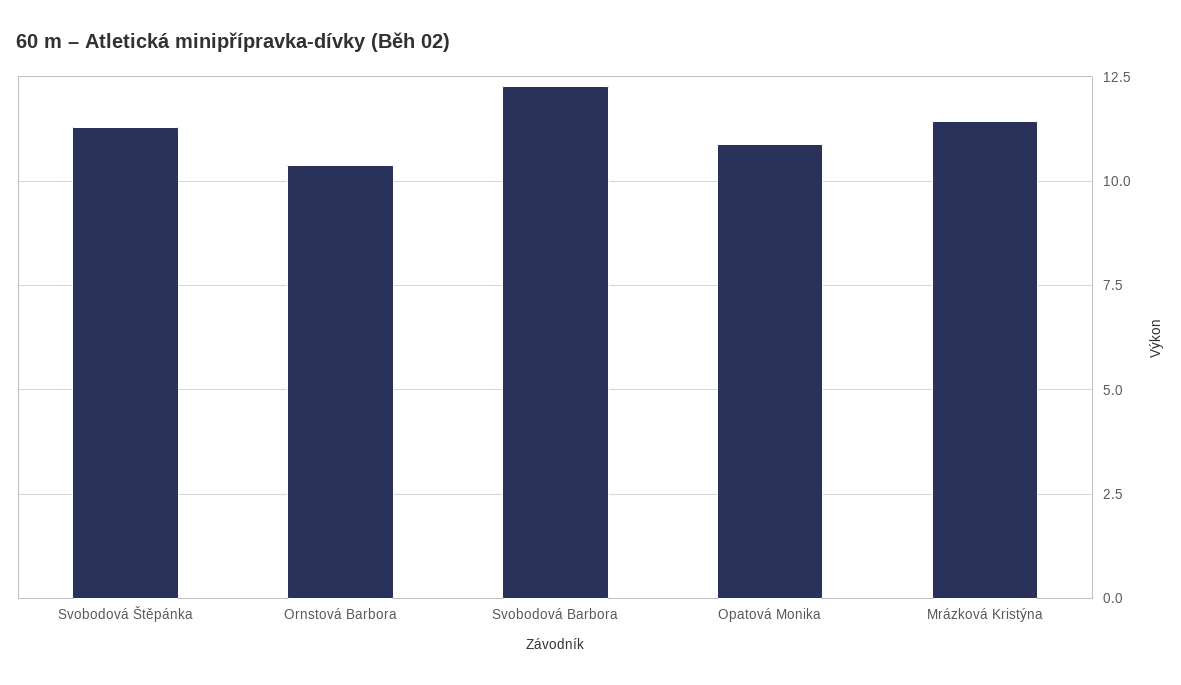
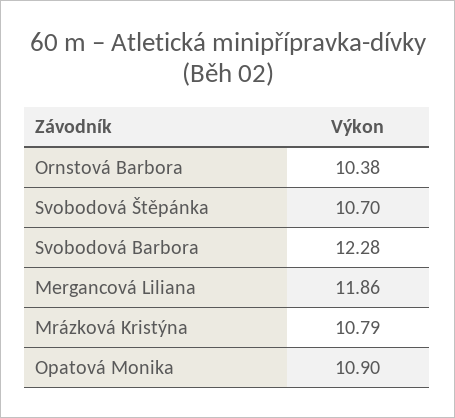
Svobodová Štěpánka: 11.25 -> 10.7
Mrázková Kristýna: 11.5 -> 10.79
Mergancová Liliana: none -> 11.86

